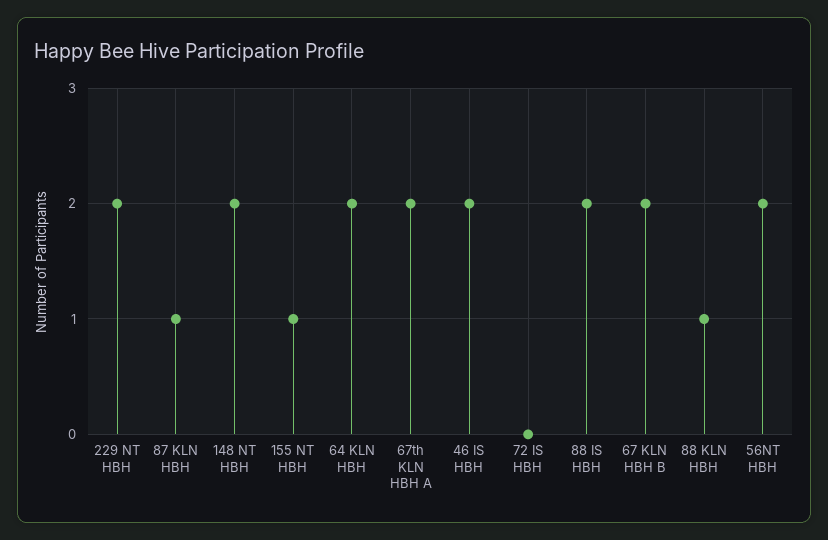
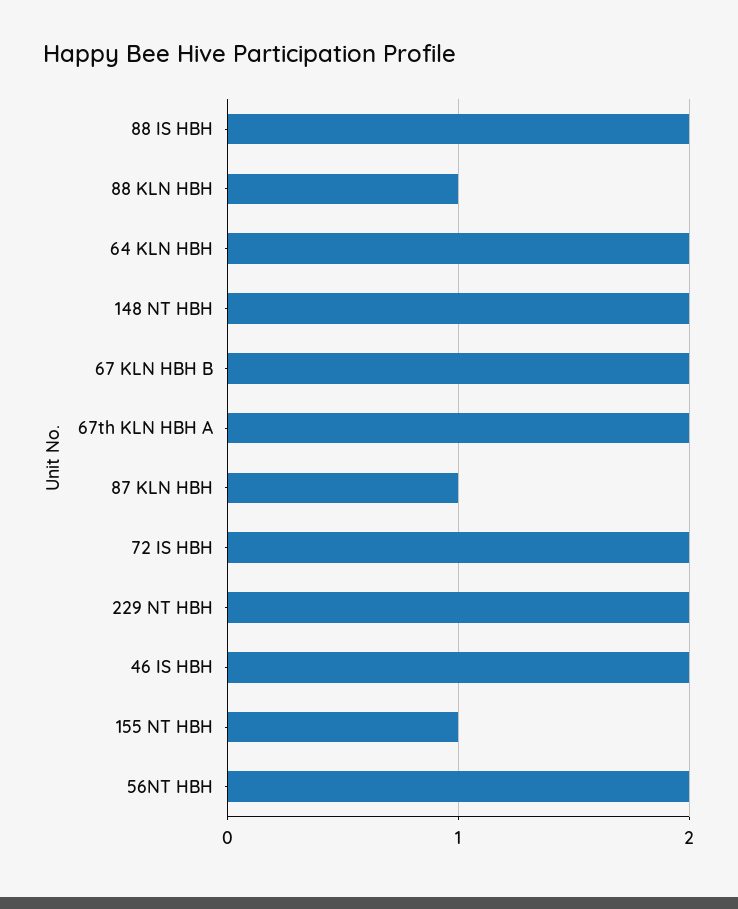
72 IS HBH: 0 -> 2

